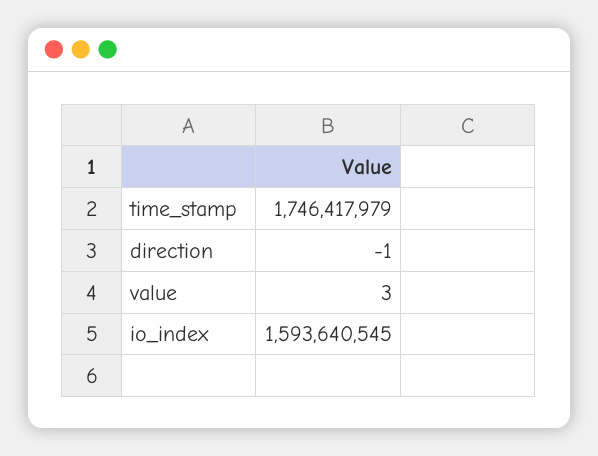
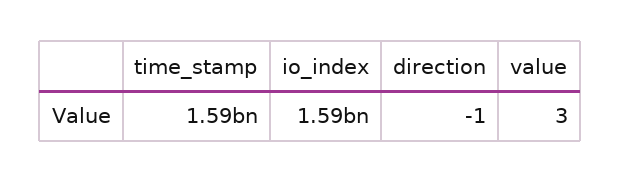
time_stamp: 1746417979 -> 1590000000

